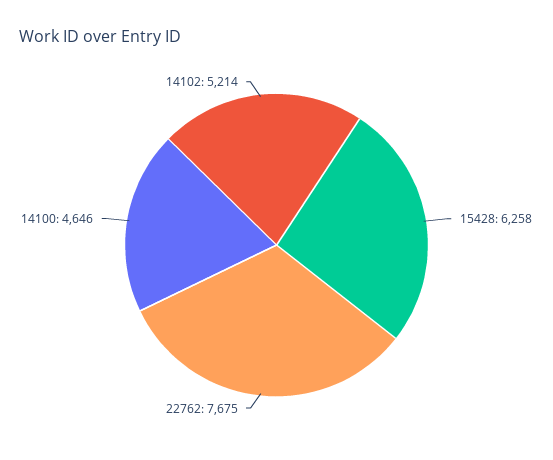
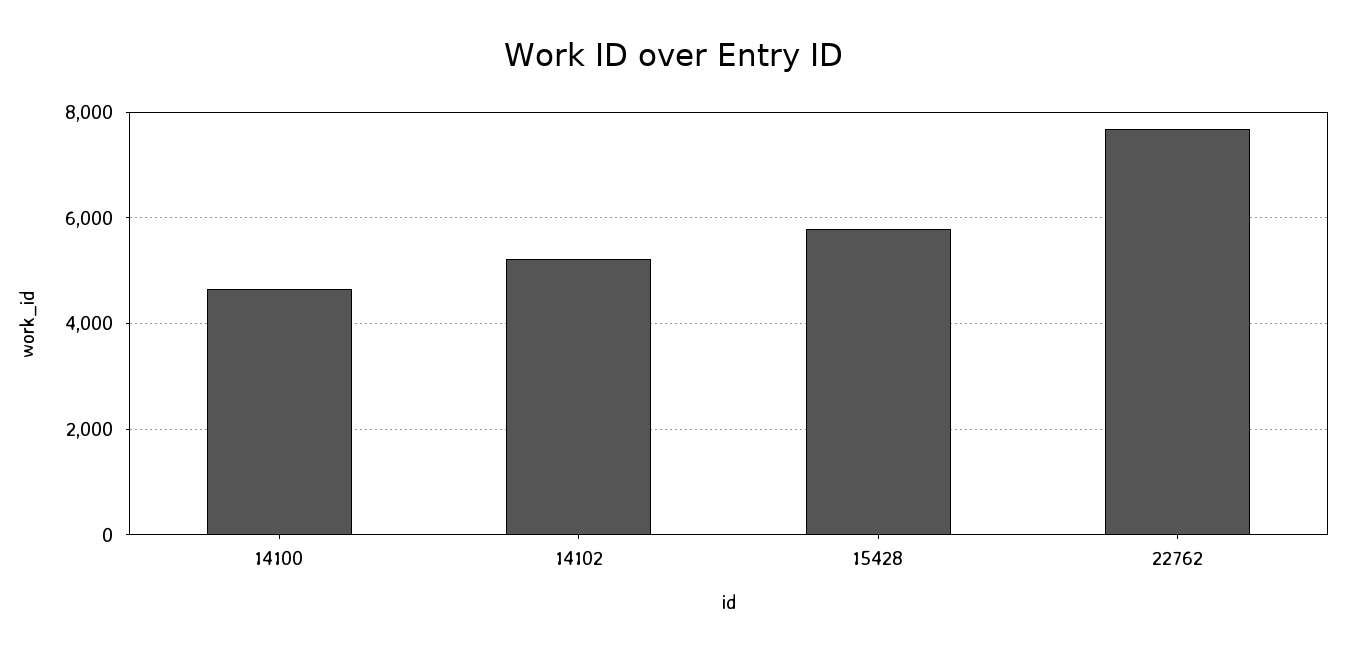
15428: 6258 -> 5800

